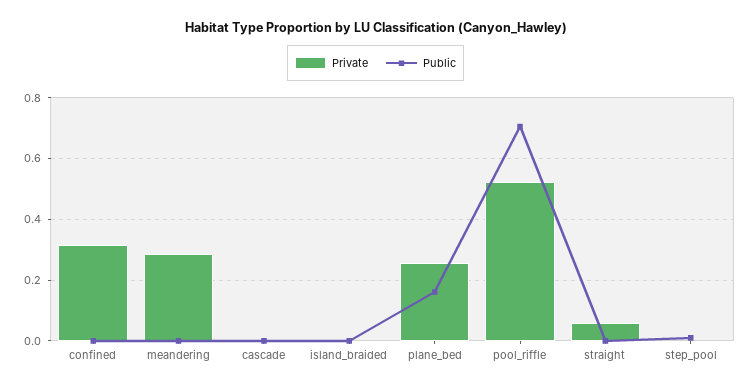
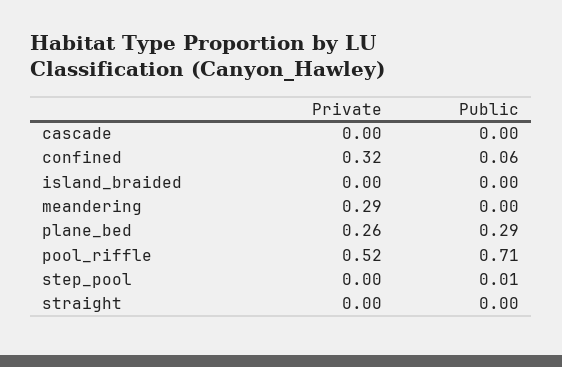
Public, confined: 0 -> 0.06
Public, plane_bed: 0.16 -> 0.29
Private, straight: 0.06 -> 0

